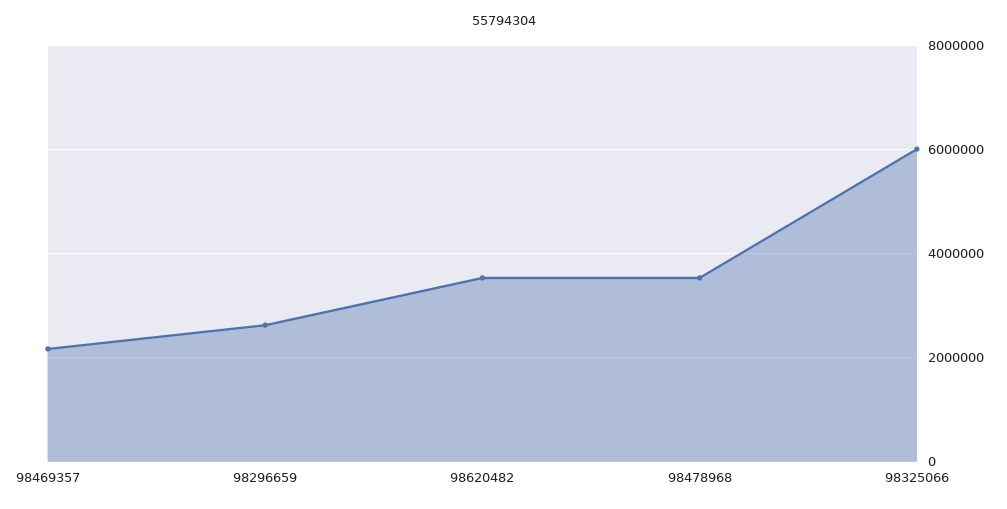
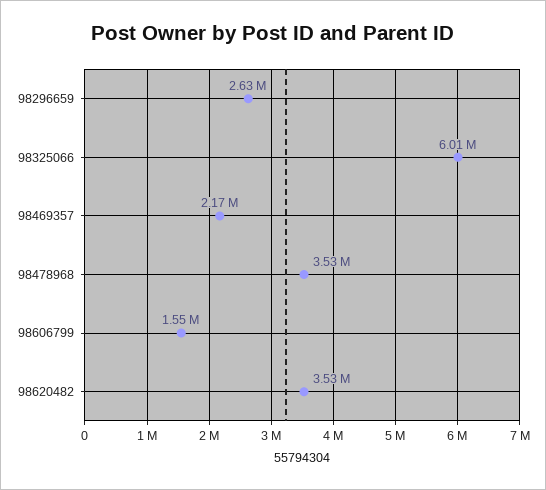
98606799: none -> 1550000

